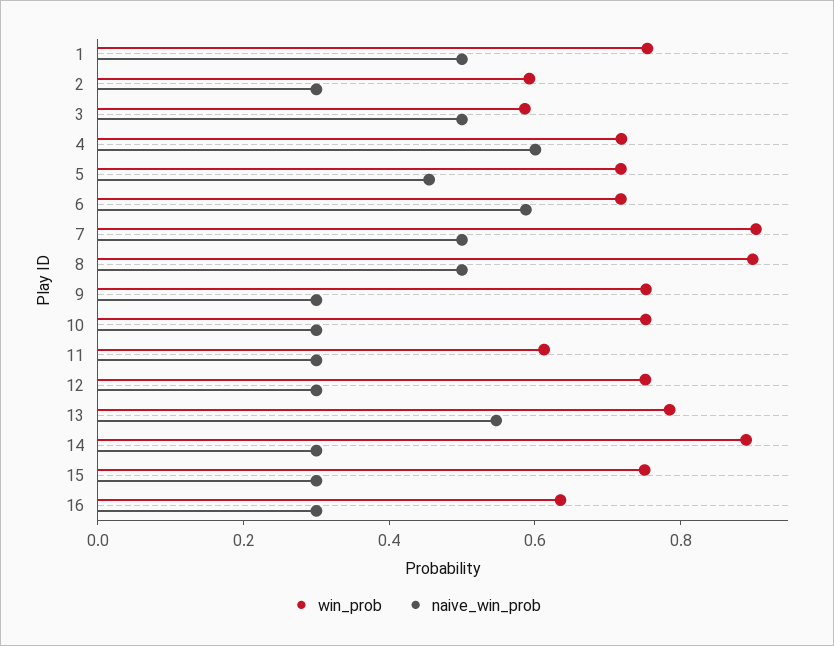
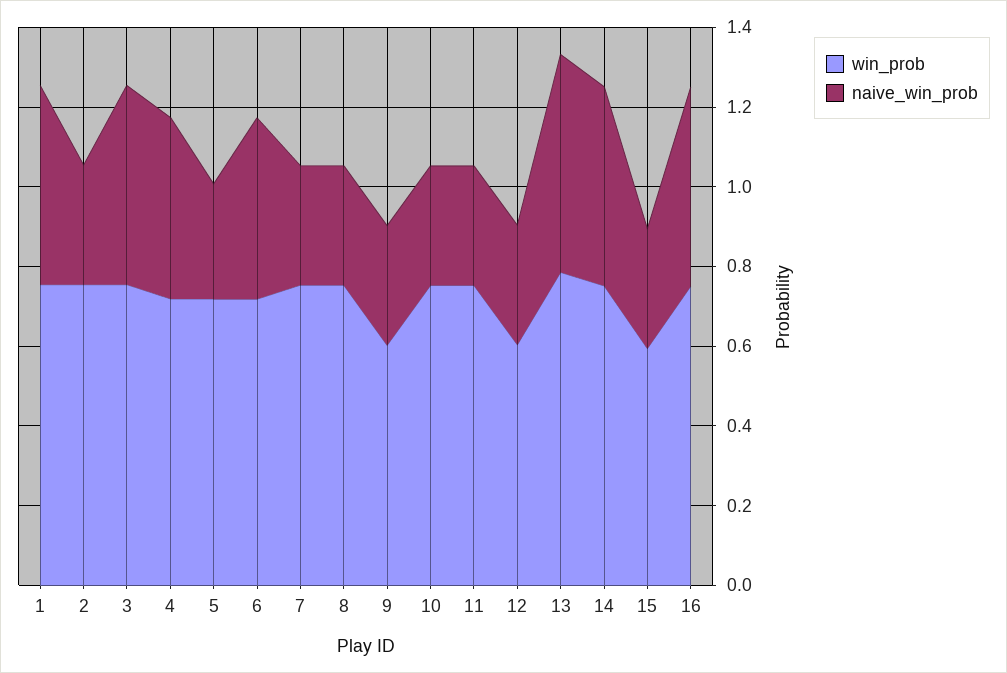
win_prob, 2: 0.6 -> 0.75
win_prob, 3: 0.6 -> 0.75
naive_win_prob, 4: 0.6 -> 0.45
naive_win_prob, 5: 0.45 -> 0.3
naive_win_prob, 6: 0.6 -> 0.45
win_prob, 7: 0.9 -> 0.75
naive_win_prob, 7: 0.5 -> 0.3
win_prob, 8: 0.9 -> 0.75
naive_win_prob, 8: 0.5 -> 0.3
win_prob, 9: 0.75 -> 0.6
win_prob, 11: 0.6 -> 0.75
win_prob, 12: 0.75 -> 0.6
win_prob, 14: 0.9 -> 0.75
naive_win_prob, 14: 0.3 -> 0.5
win_prob, 15: 0.75 -> 0.6
win_prob, 16: 0.65 -> 0.75
naive_win_prob, 16: 0.3 -> 0.5

